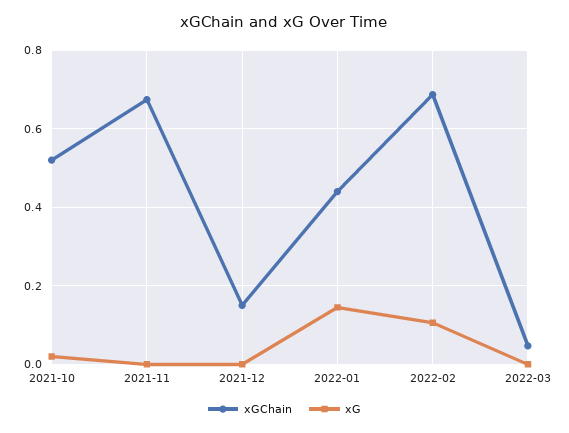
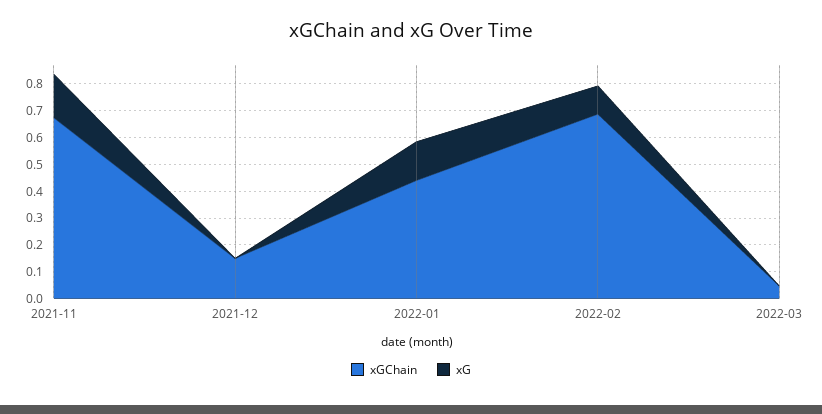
xGChain, 2021-10: 0.52 -> none
xG, 2021-10: 0.02 -> none
xG, 2021-11: 0 -> 0.15

